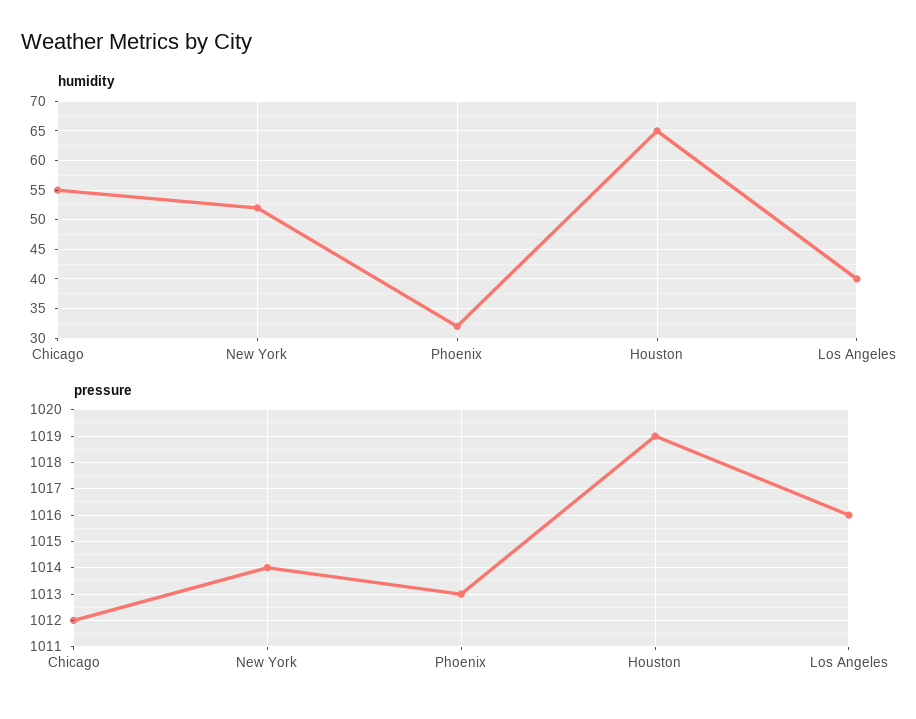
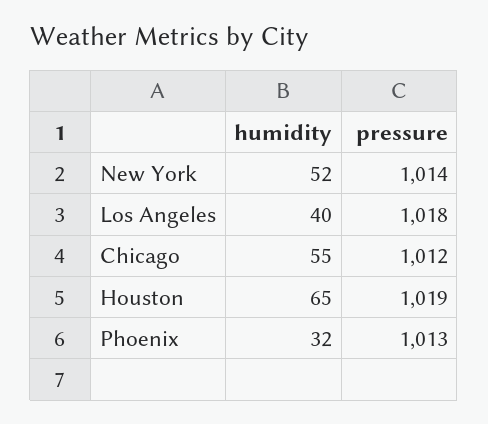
pressure, Los Angeles: 1016 -> 1018

